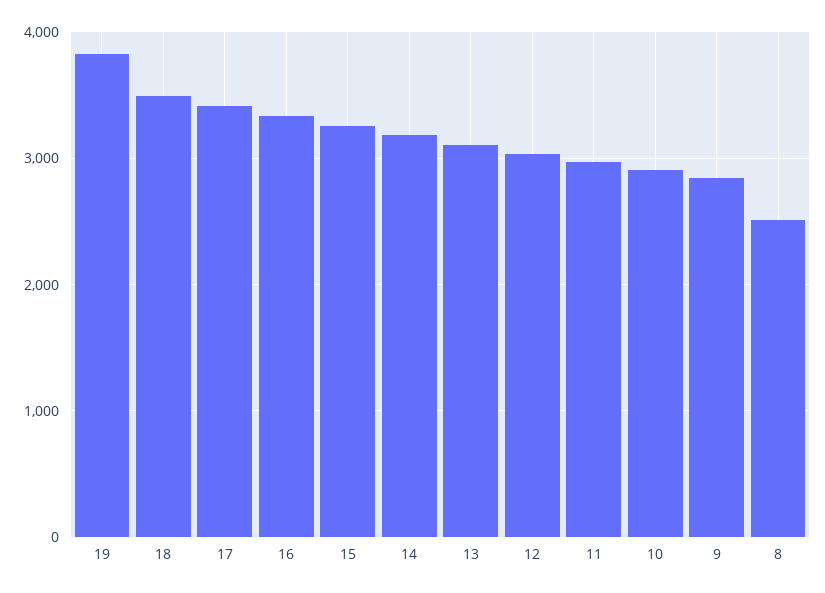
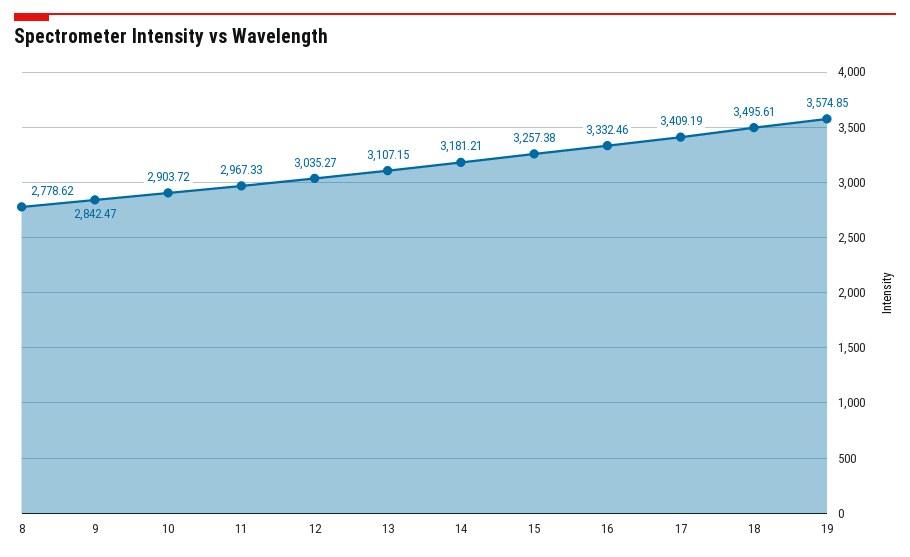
19: 3800 -> 3574.85
8: 2500 -> 2778.62

